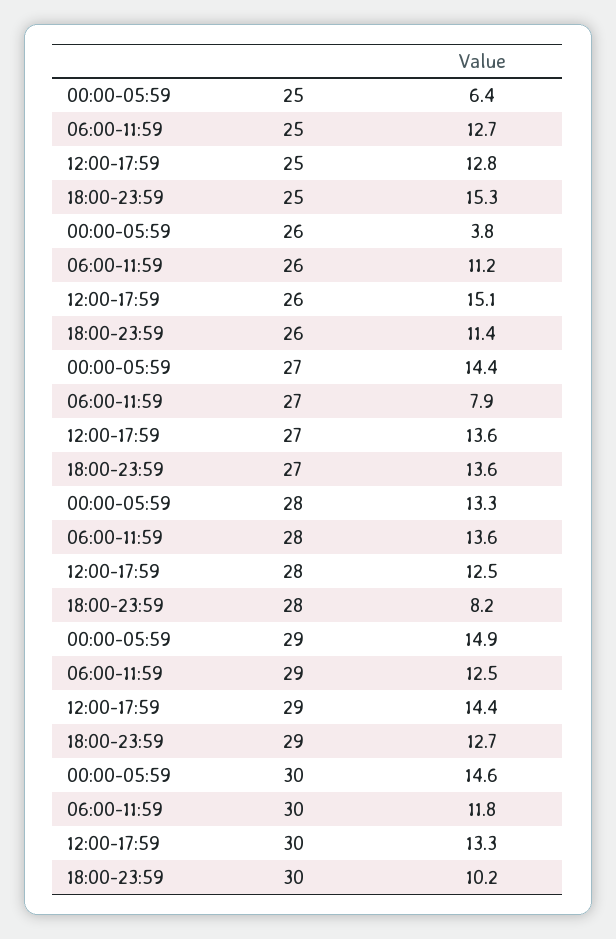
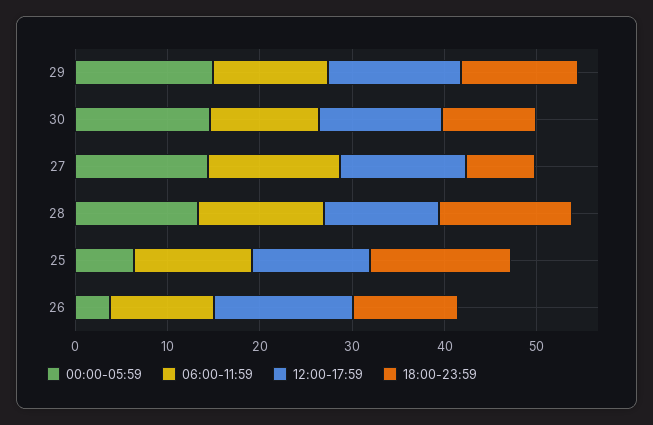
06:00-11:59, 27: 7.9 -> 14
18:00-23:59, 27: 13.6 -> 8
18:00-23:59, 28: 8.2 -> 14

